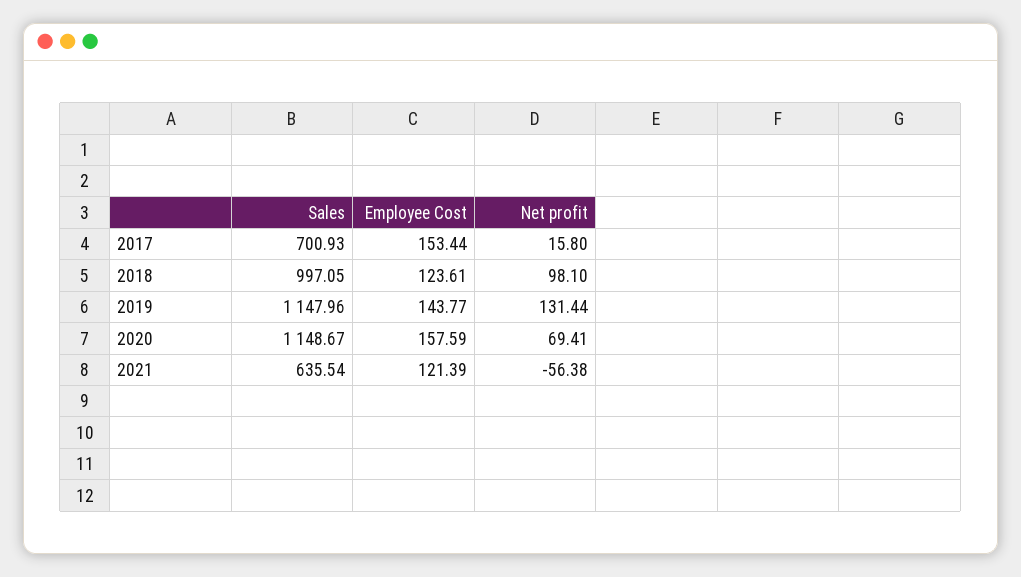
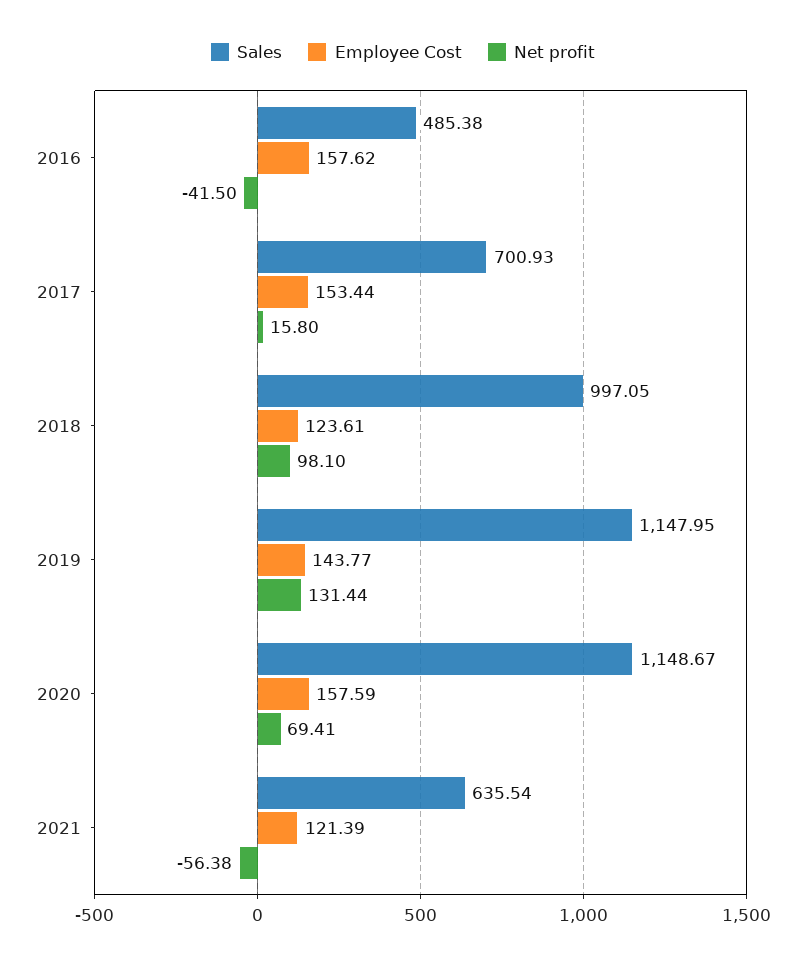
Sales, 2019: 1147.96 -> 1147.95
Sales, 2016: none -> 485.38
Employee Cost, 2016: none -> 157.62
Net profit, 2016: none -> -41.5

